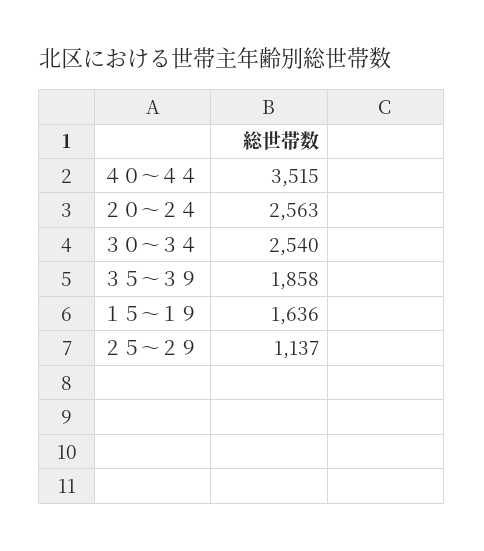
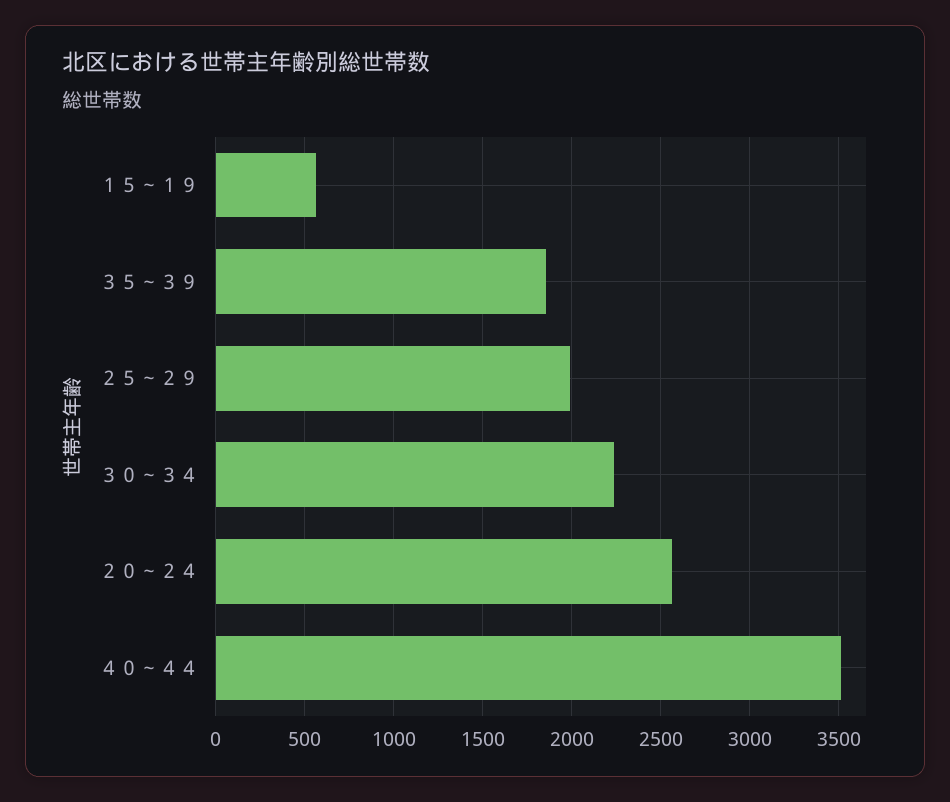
３０～３４: 2540 -> 2250
１５～１９: 1636 -> 550
２５～２９: 1137 -> 2000

